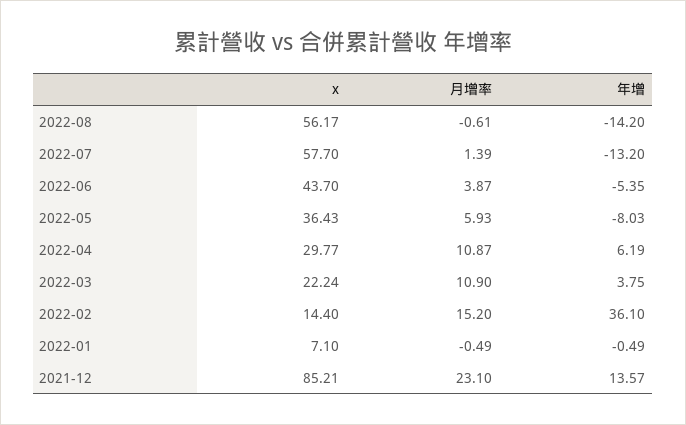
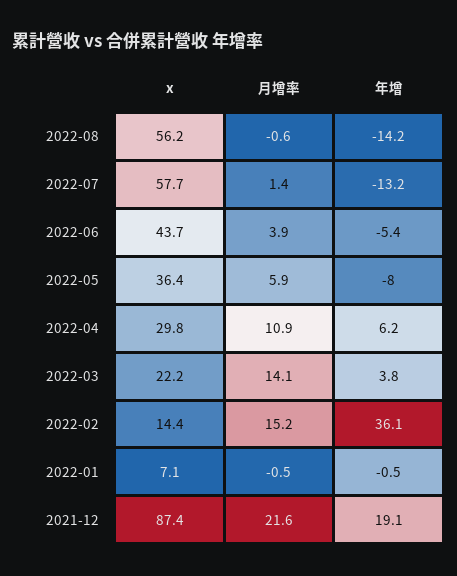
月增率, 2022-03: 10.9 -> 14.1
x, 2021-12: 85.21 -> 87.4
月增率, 2021-12: 23.1 -> 21.6
年增, 2021-12: 13.57 -> 19.1

